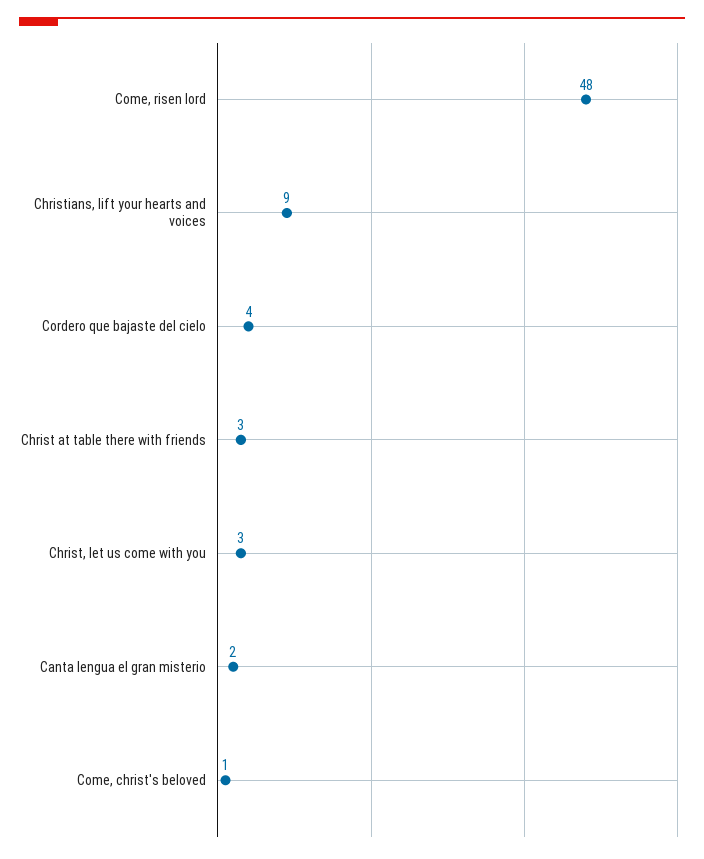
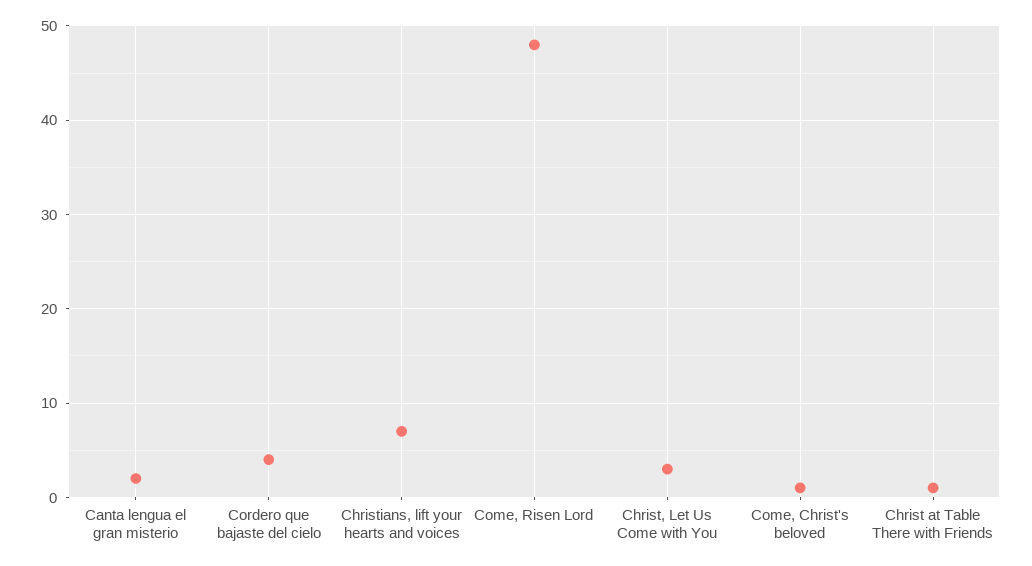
Christians, lift your hearts and voices: 9 -> 7
Christ at table there with friends: 3 -> 1

